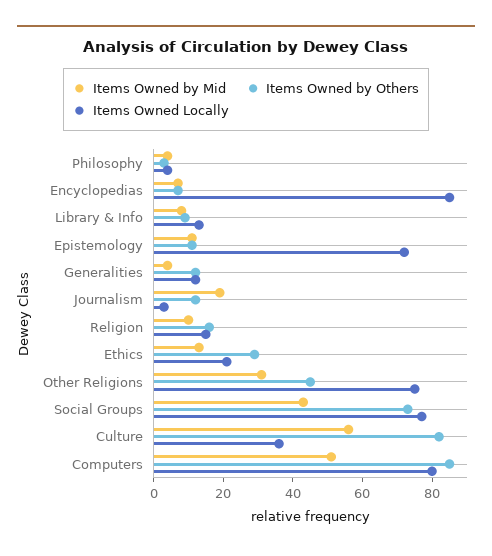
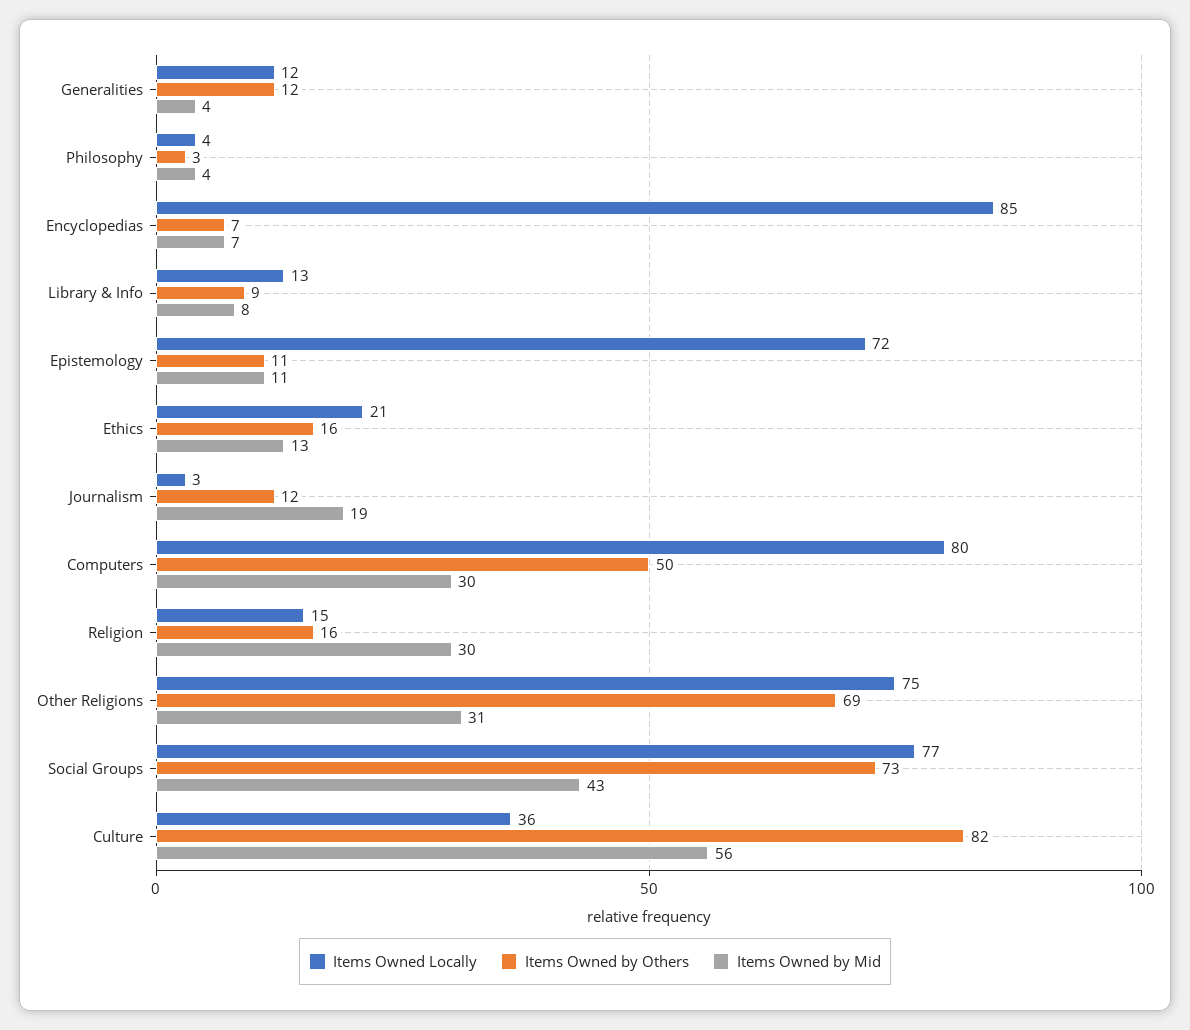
Items Owned by Mid, Religion: 10 -> 30
Items Owned by Others, Ethics: 30 -> 16
Items Owned by Others, Other Religions: 45 -> 69
Items Owned by Mid, Computers: 50 -> 30
Items Owned by Others, Computers: 85 -> 50

